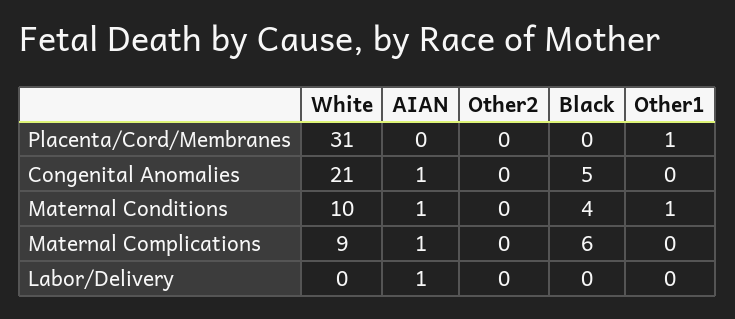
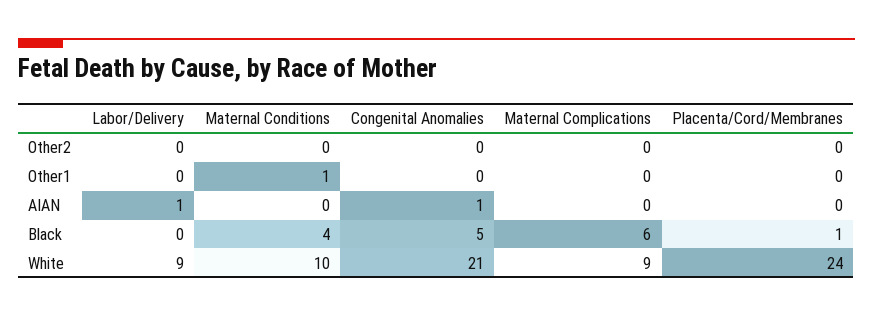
White, Placenta/Cord/Membranes: 31 -> 24
Black, Placenta/Cord/Membranes: 0 -> 1
Other1, Placenta/Cord/Membranes: 1 -> 0
AIAN, Maternal Conditions: 1 -> 0
AIAN, Maternal Complications: 1 -> 0
White, Labor/Delivery: 0 -> 9

